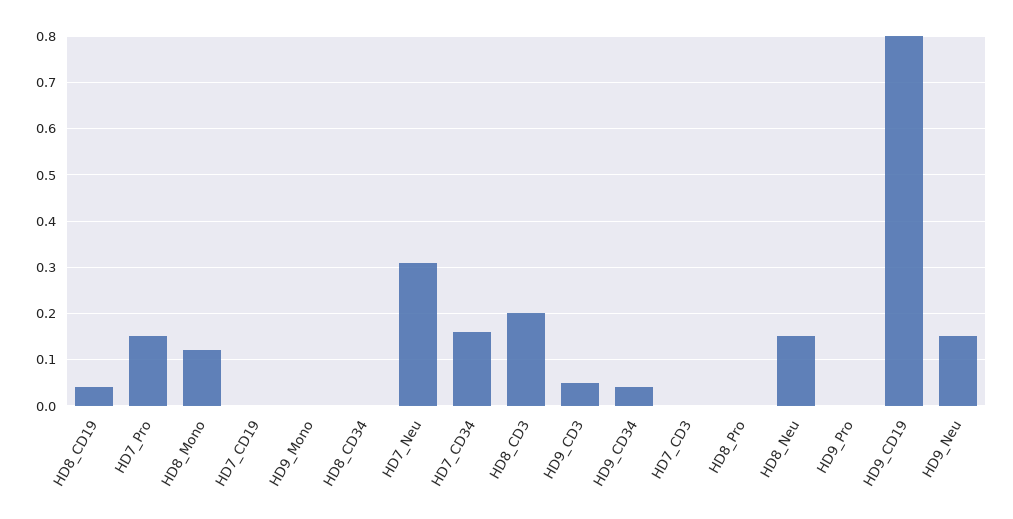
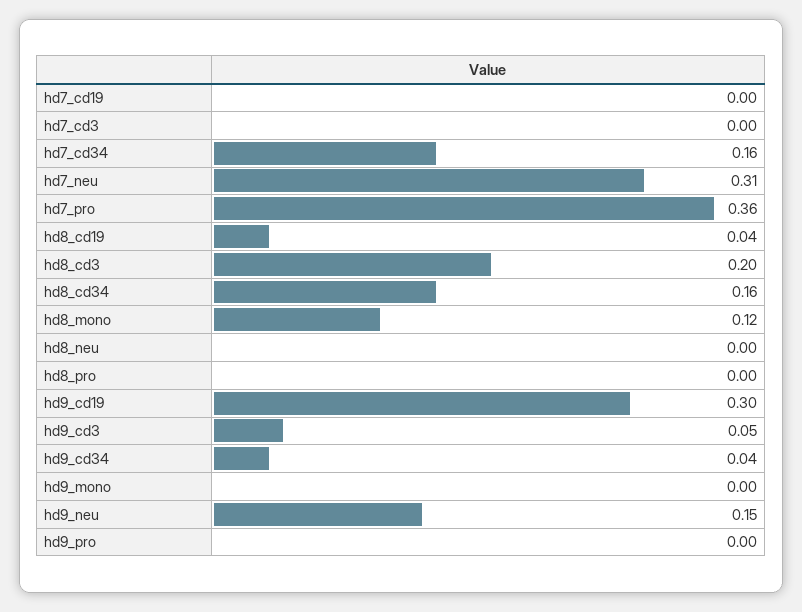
HD7_Pro: 0.15 -> 0.36
HD8_CD34: 0 -> 0.16
HD8_Neu: 0.15 -> 0
HD9_CD19: 0.8 -> 0.3

